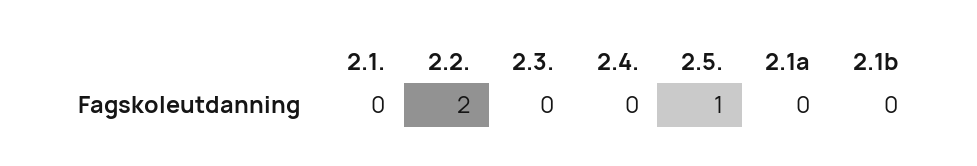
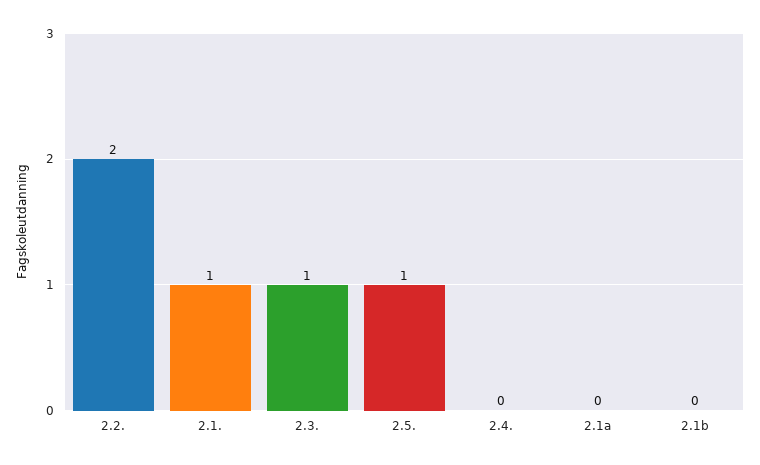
2.1.: 0 -> 1
2.3.: 0 -> 1

